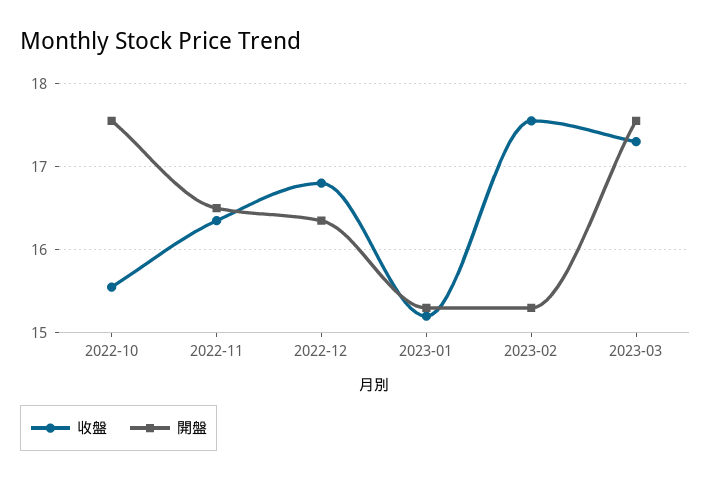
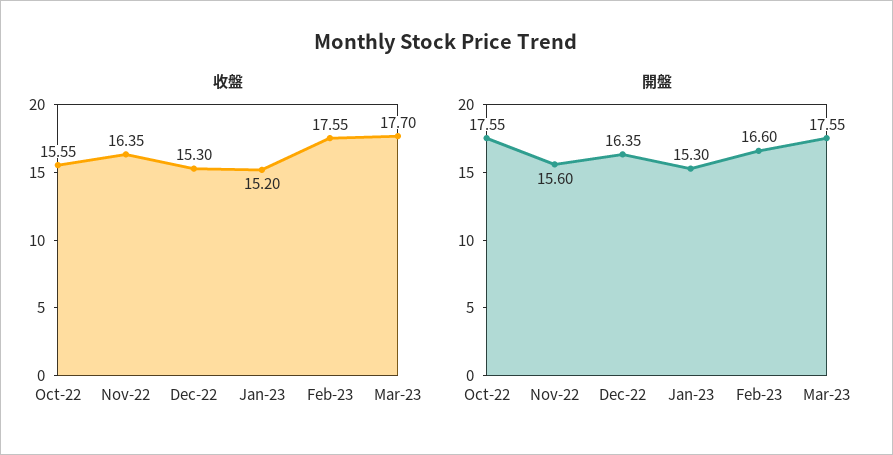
開盤, 2022-11: 16.5 -> 15.6
收盤, 2022-12: 16.8 -> 15.3
開盤, 2023-02: 15.3 -> 16.6
收盤, 2023-03: 17.3 -> 17.7

